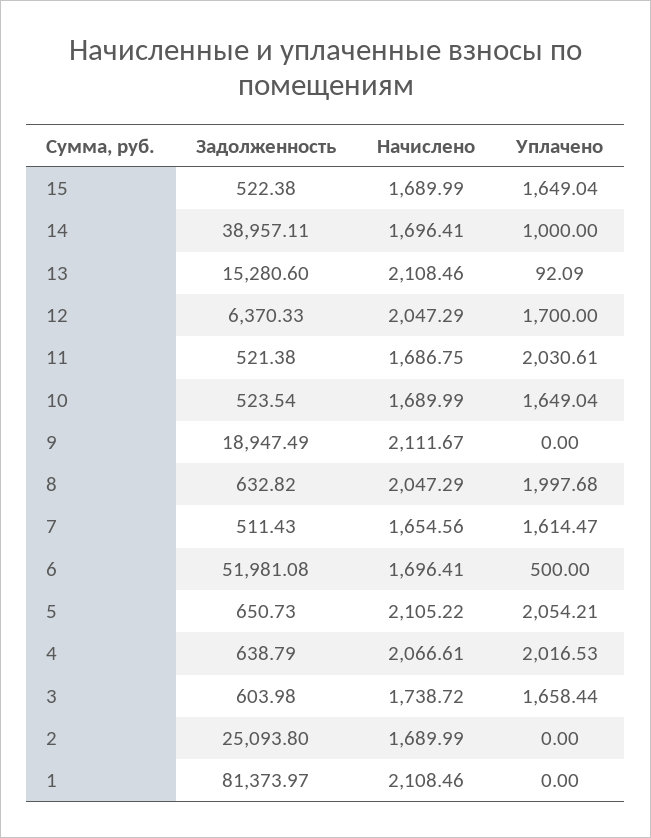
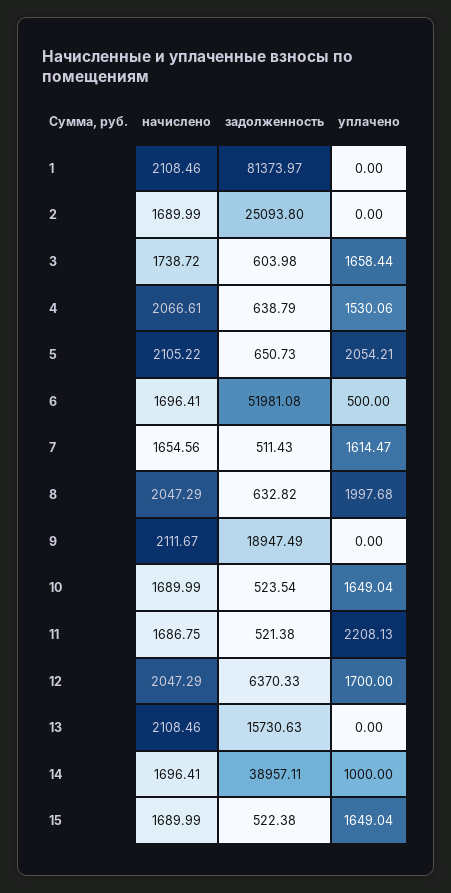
Задолженность, 13: 15280.6 -> 15730.63
Уплачено, 13: 92.09 -> 0
Уплачено, 11: 2030.61 -> 2208.13
Уплачено, 4: 2016.53 -> 1530.06

